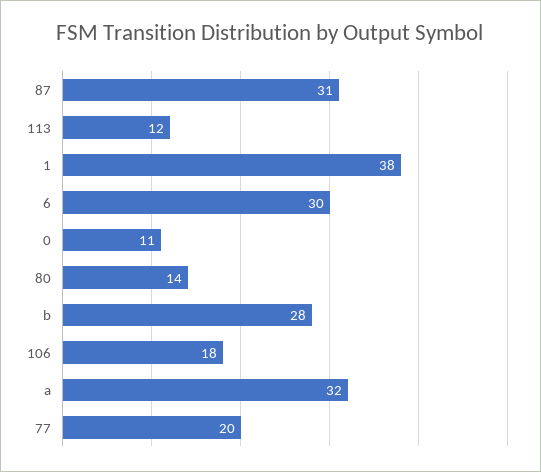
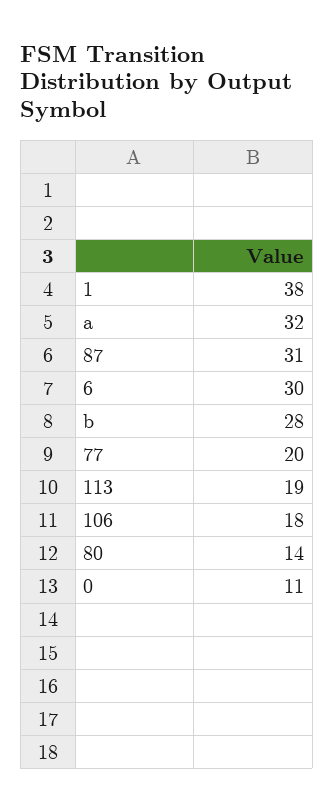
113: 12 -> 19

